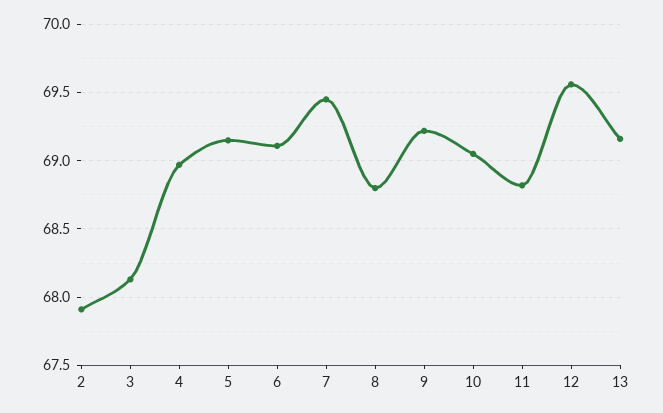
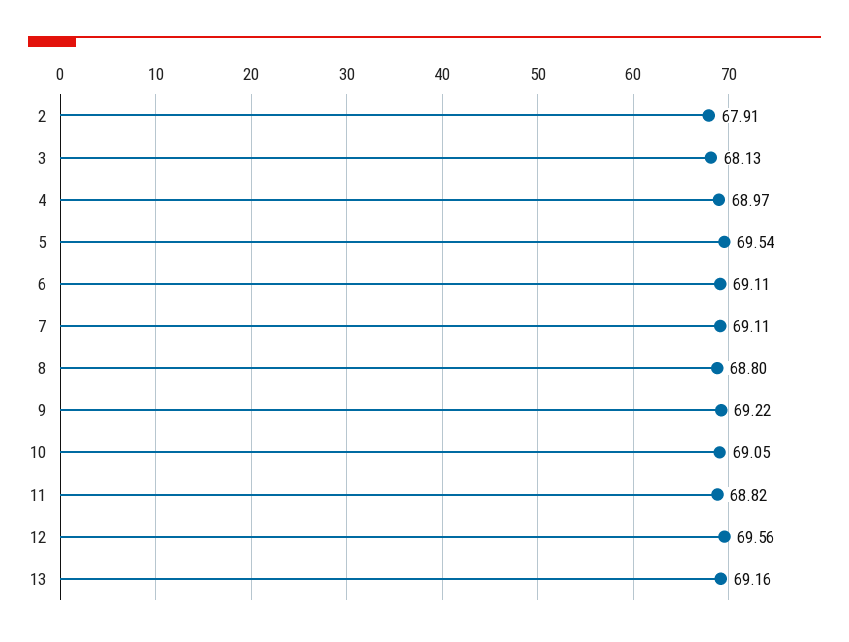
5: 69.15 -> 69.54
7: 69.45 -> 69.11

